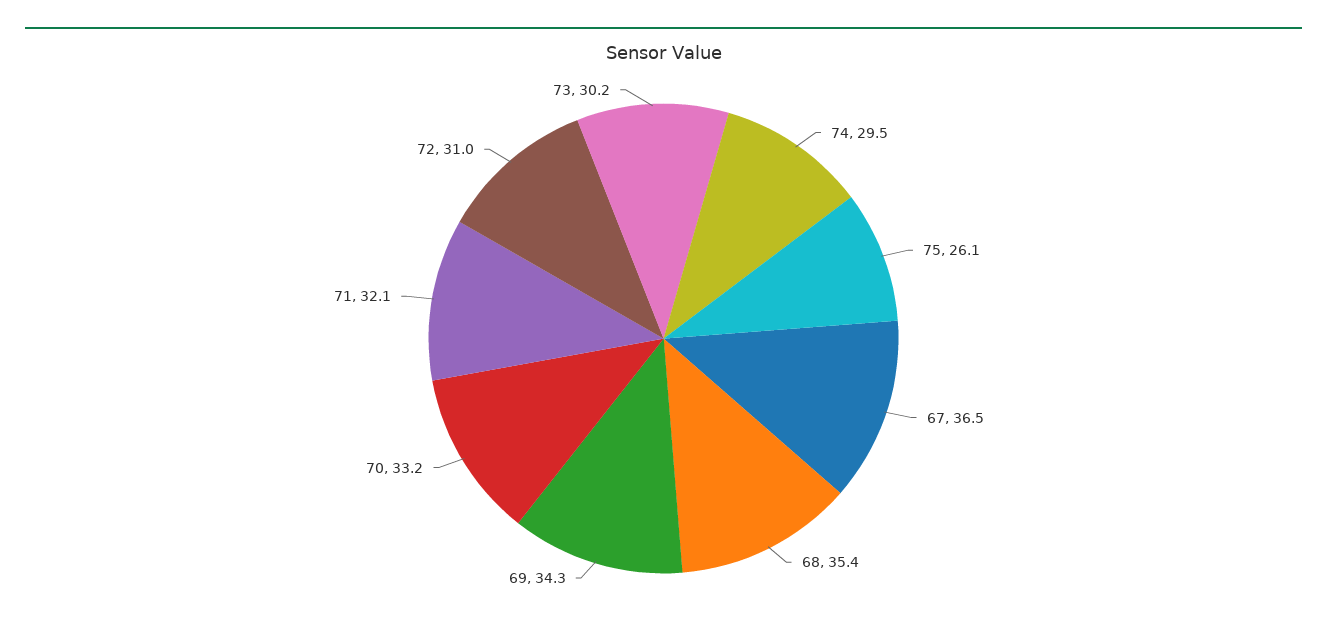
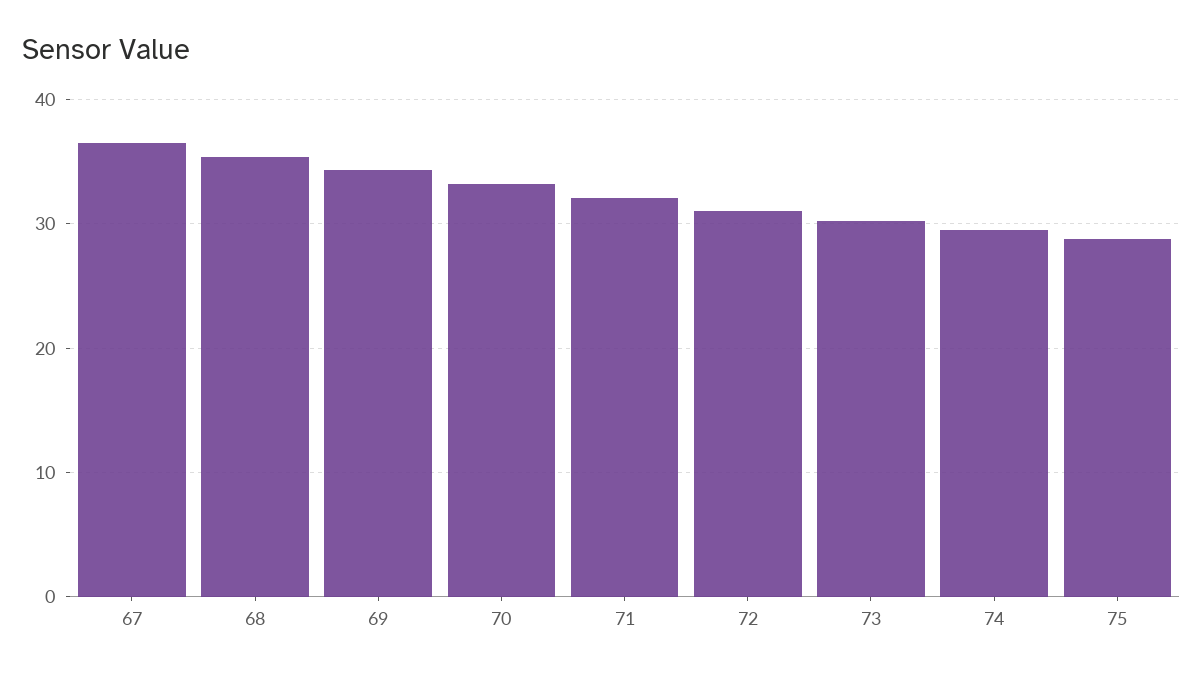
75: 26.1 -> 29

